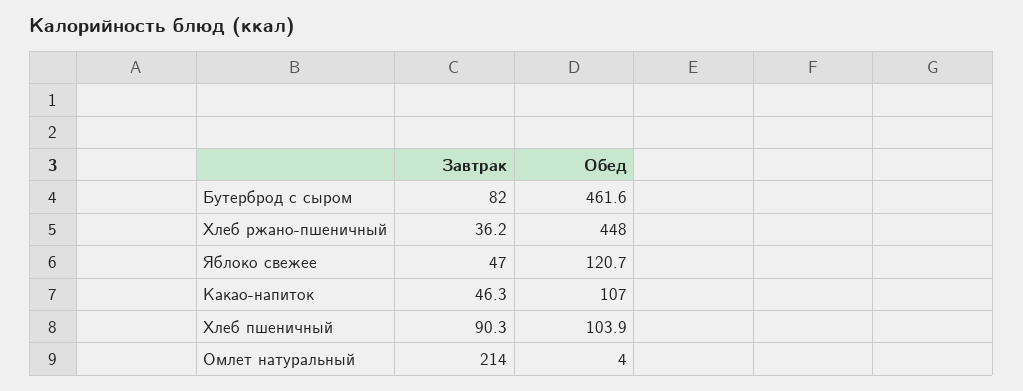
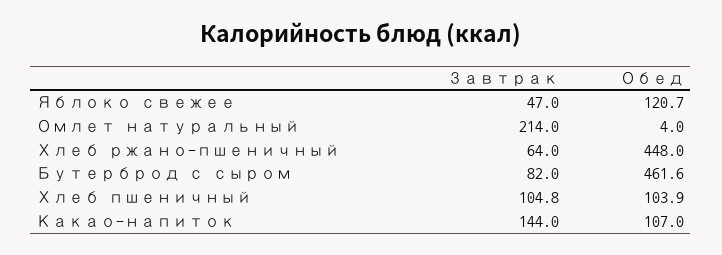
Завтрак, Хлеб ржано-пшеничный: 36.2 -> 64
Завтрак, Какао-напиток: 46.3 -> 144
Завтрак, Хлеб пшеничный: 90.3 -> 104.8

